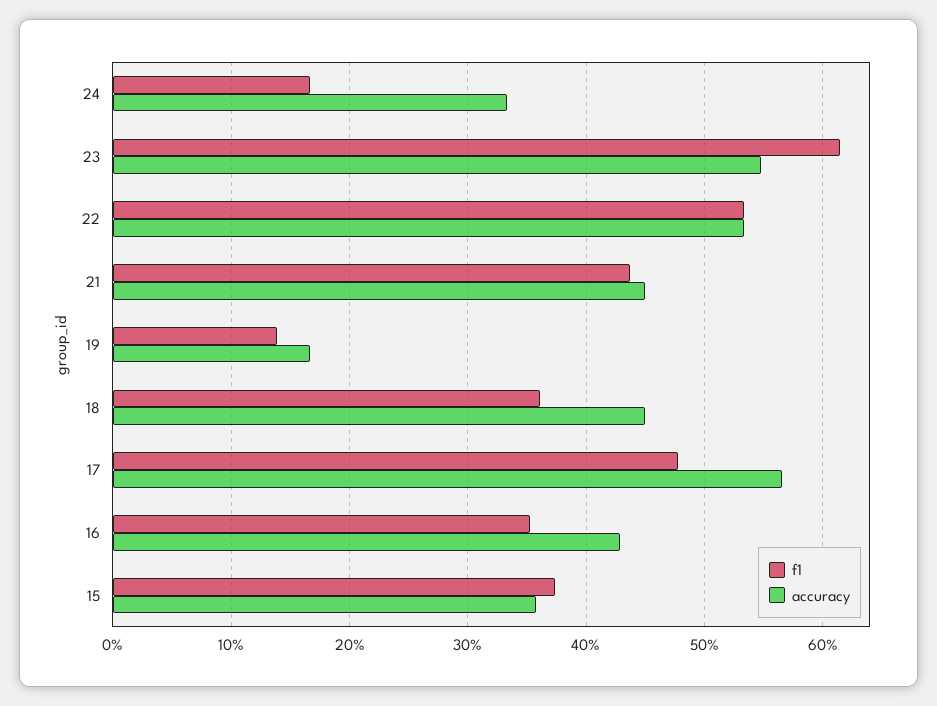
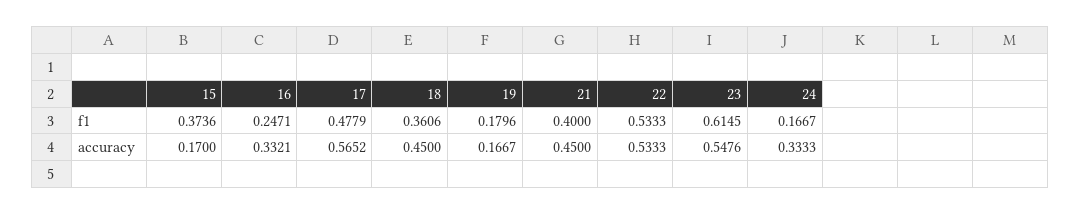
f1, 21: 0.44 -> 0.4
f1, 19: 0.14 -> 0.1796
f1, 16: 0.35 -> 0.2471
accuracy, 16: 0.43 -> 0.3321
accuracy, 15: 0.36 -> 0.17

